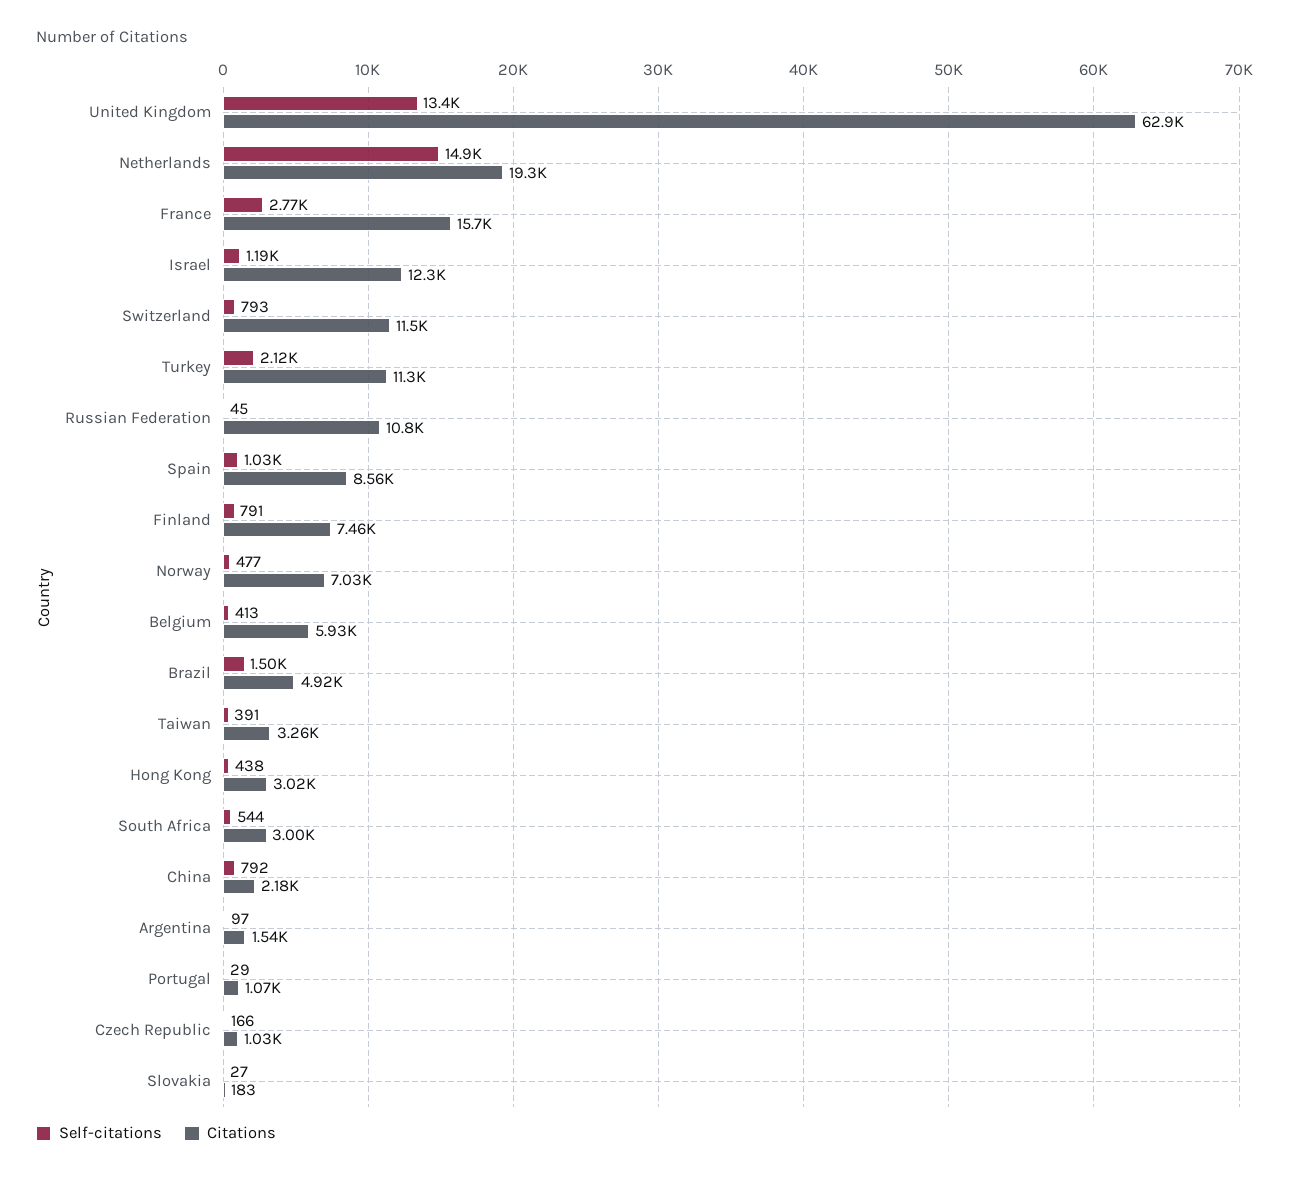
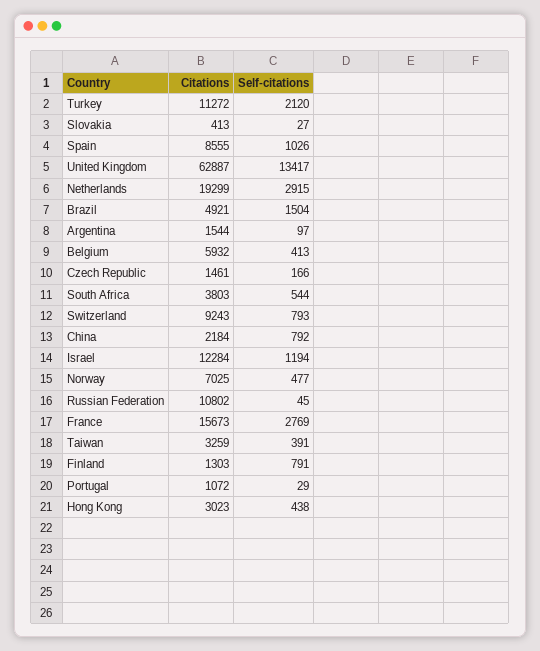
Self-citations, Netherlands: 14900 -> 2915
Citations, Switzerland: 11500 -> 9243
Citations, Finland: 7460 -> 1303
Citations, South Africa: 3000 -> 3803
Citations, Czech Republic: 1030 -> 1461
Citations, Slovakia: 183 -> 413

